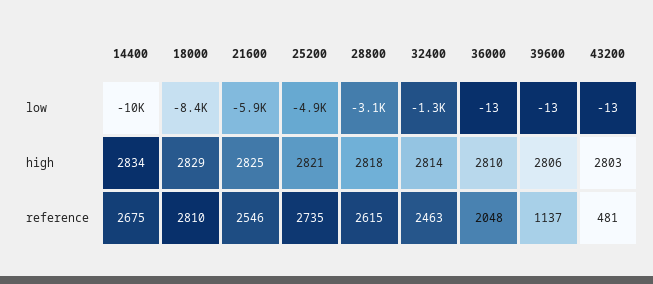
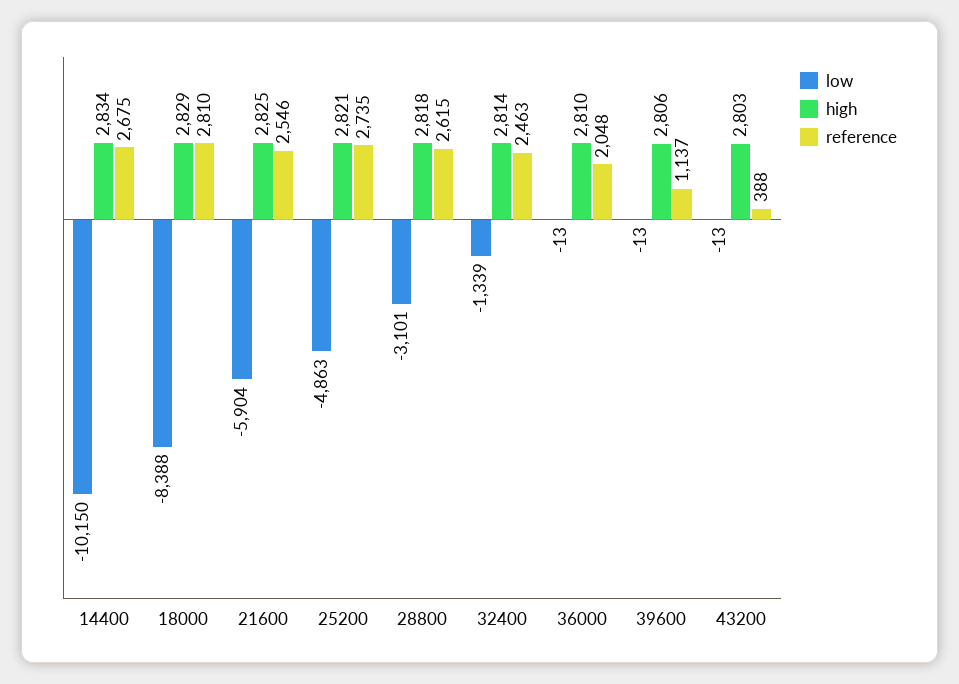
reference, 43200: 481 -> 388

